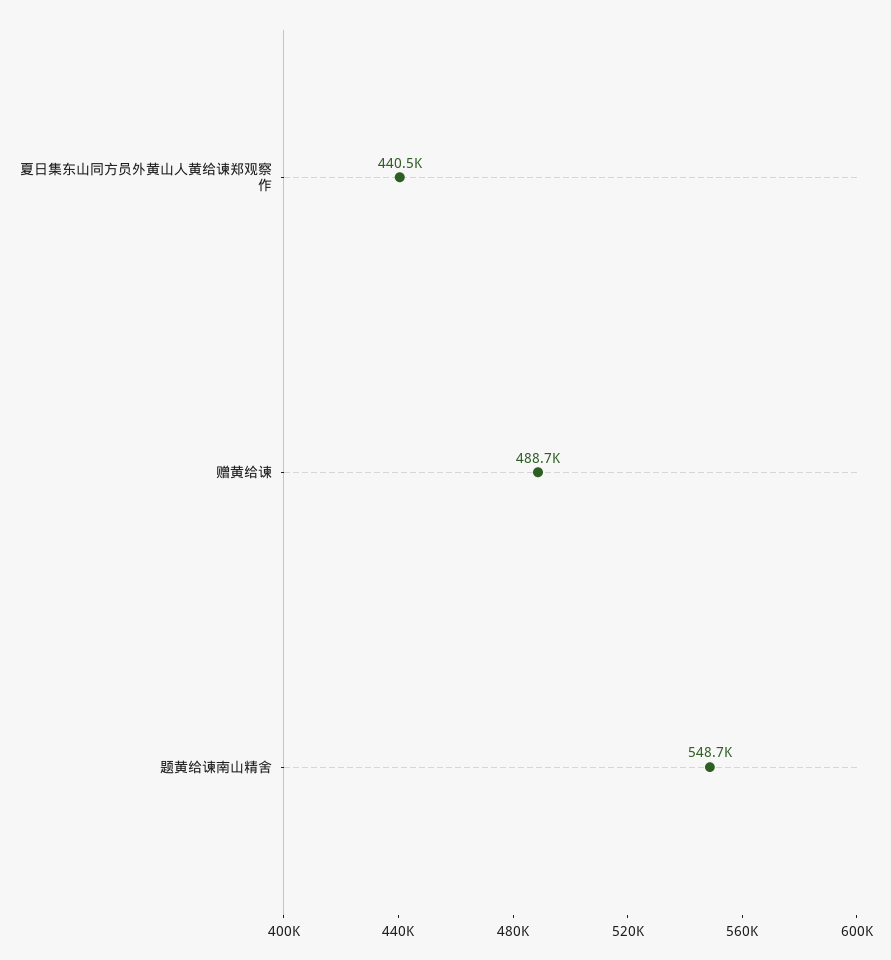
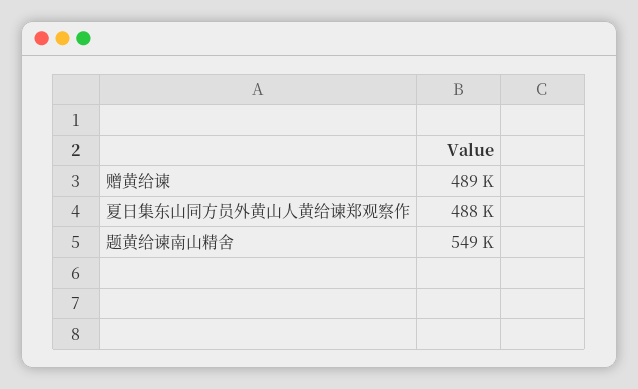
夏日集东山同方员外黄山人黄给谏郑观察作: 440500 -> 488000

